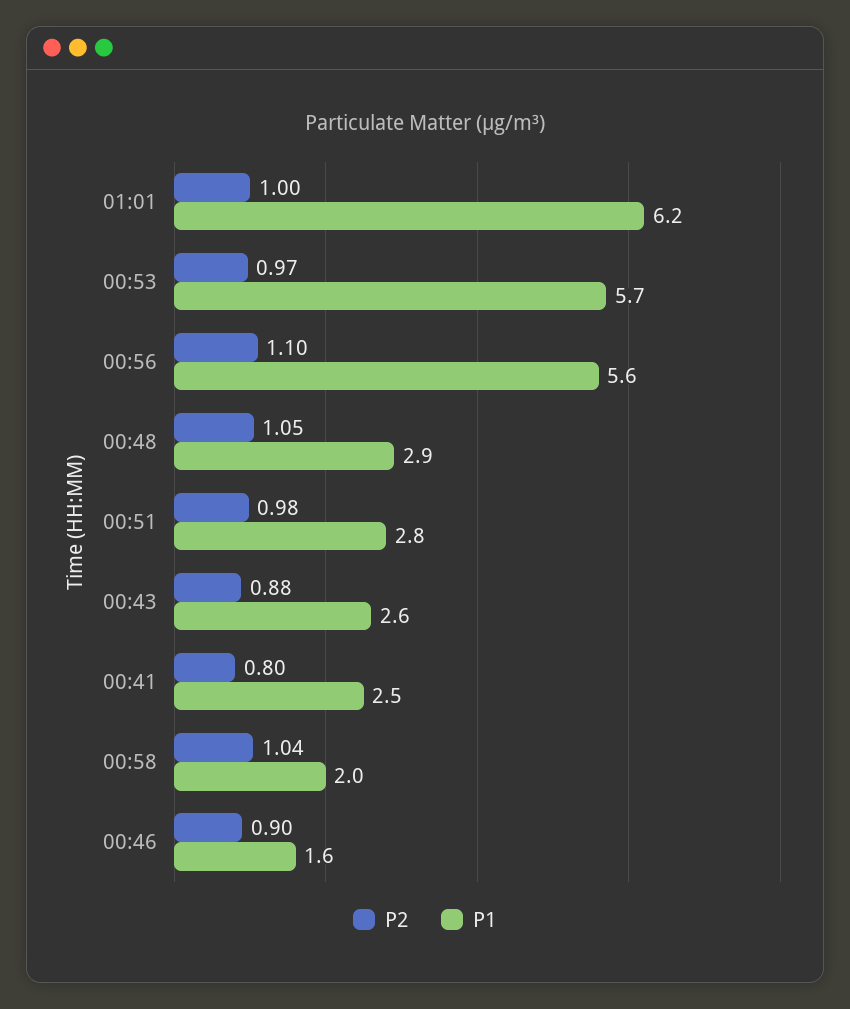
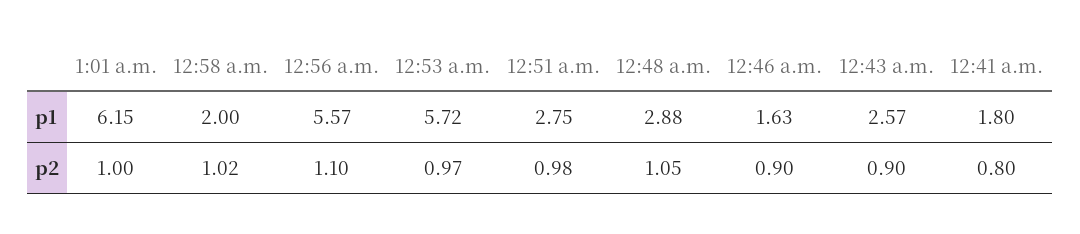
P2, 00:43: 0.88 -> 0.9
P1, 00:41: 2.5 -> 1.8
P2, 00:58: 1.04 -> 1.02

